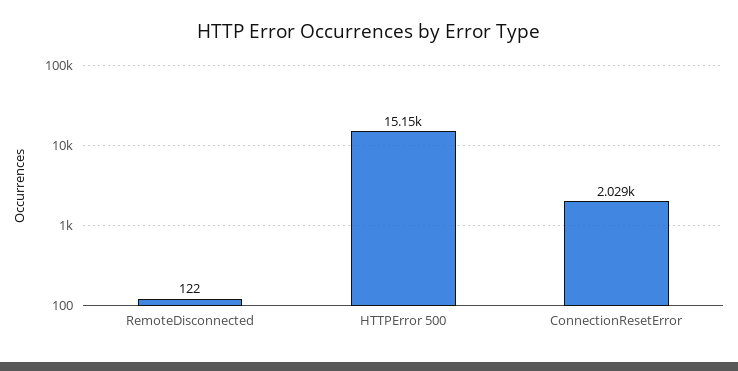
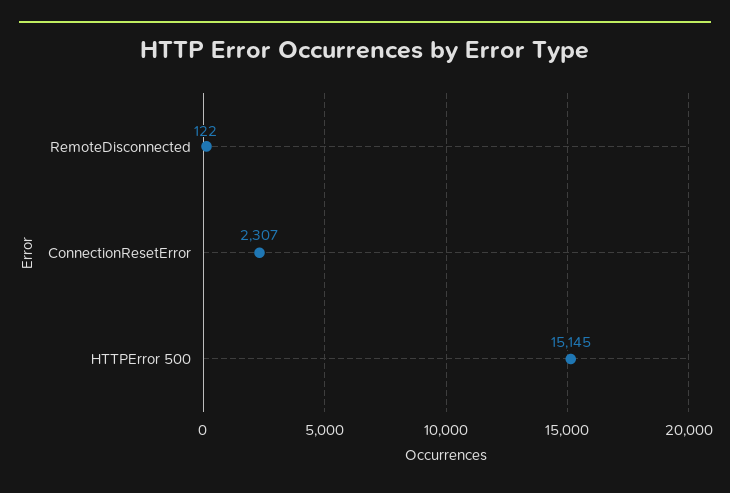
ConnectionResetError: 2029 -> 2307

